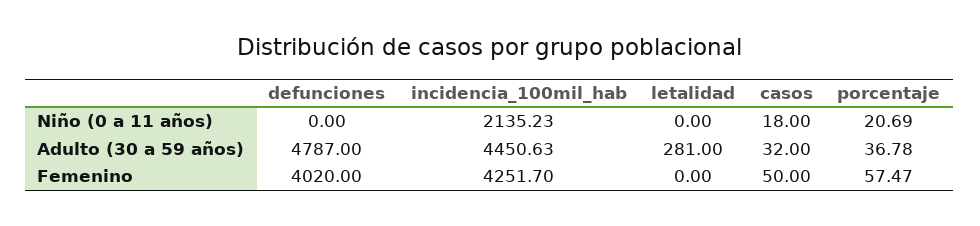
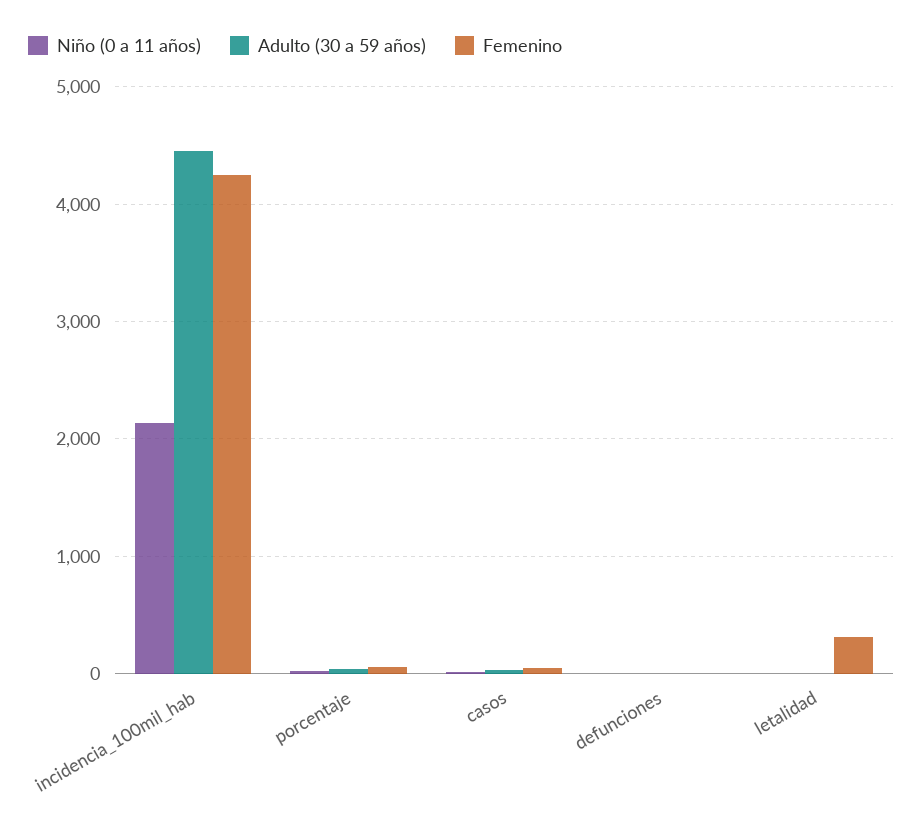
Adulto (30 a 59 años), defunciones: 4787 -> 0
Adulto (30 a 59 años), letalidad: 281 -> 0
Femenino, defunciones: 4020 -> 0
Femenino, letalidad: 0 -> 300

